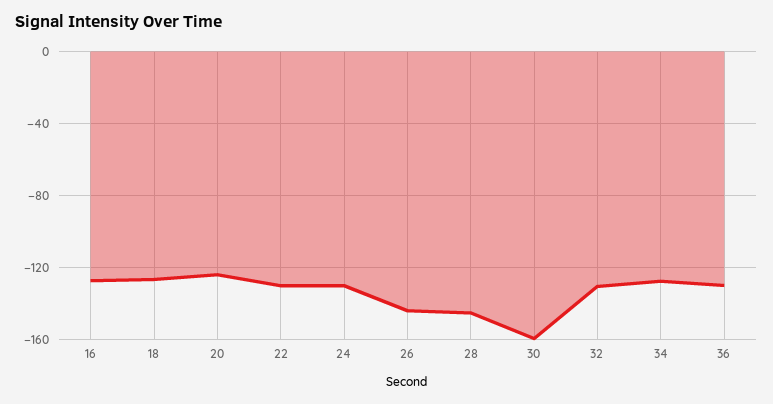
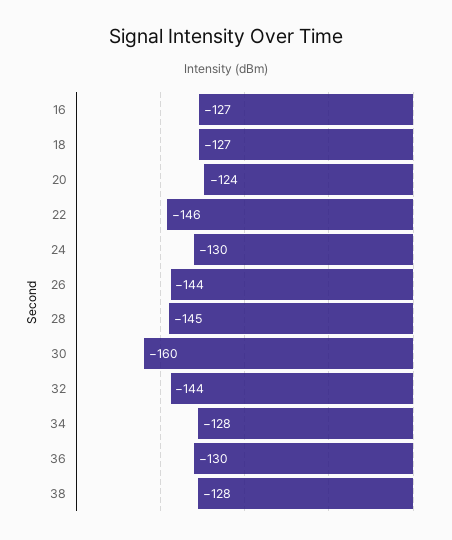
22: -130 -> -146
32: -130 -> -144
38: none -> -128

